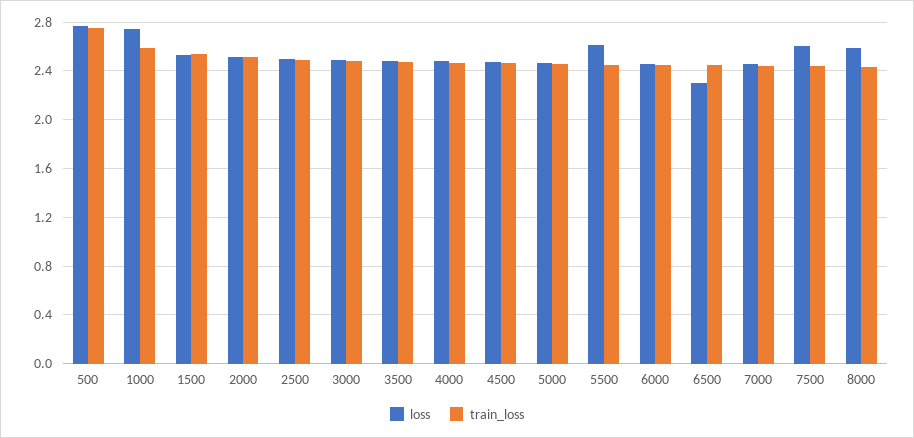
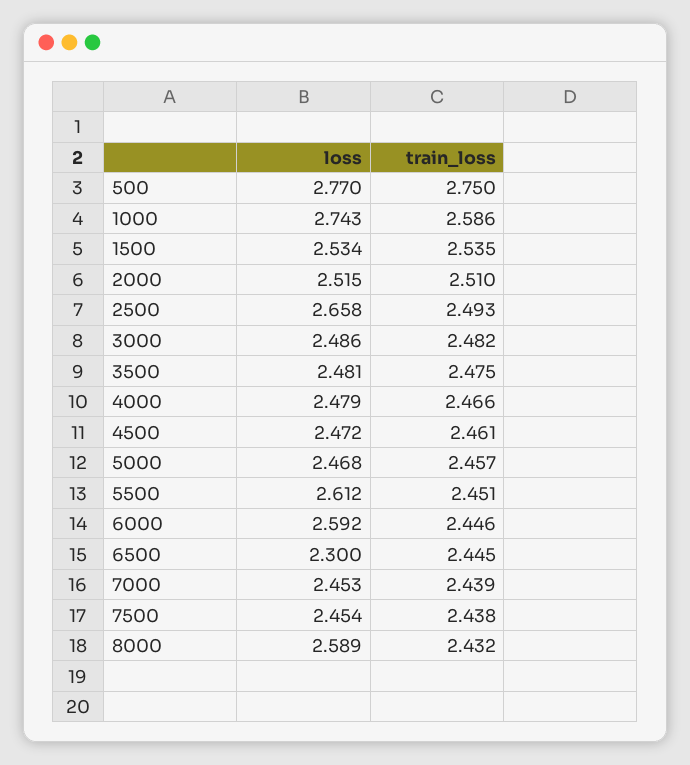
loss, 2500: 2.5 -> 2.658
loss, 6000: 2.45 -> 2.592
loss, 7500: 2.6 -> 2.454

